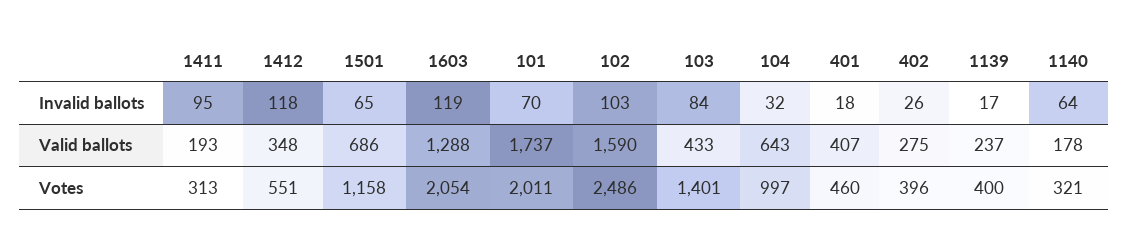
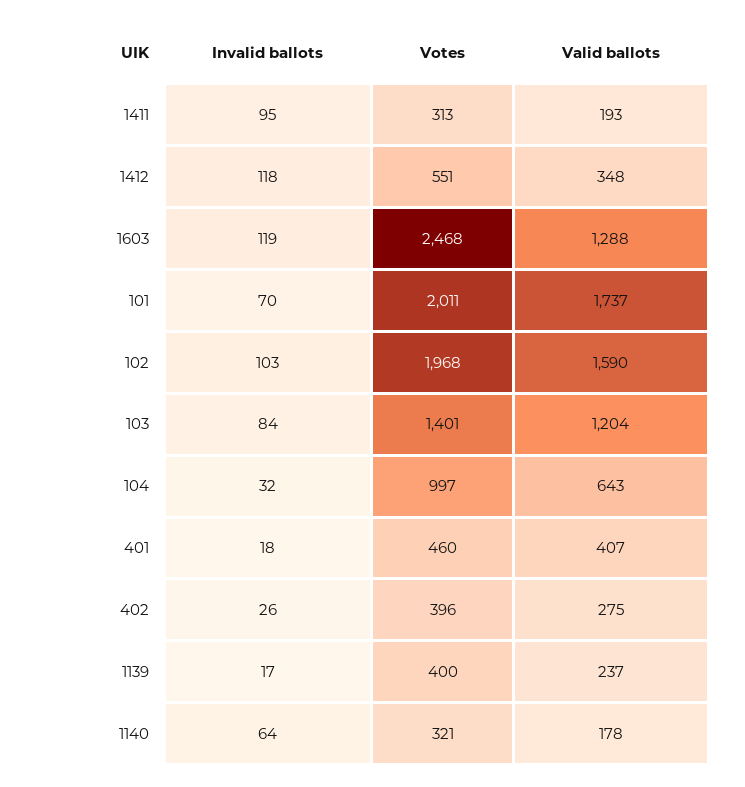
1501, Invalid ballots: 65 -> none
1501, Valid ballots: 686 -> none
103, Valid ballots: 433 -> 1204
1501, Votes: 1158 -> none
1603, Votes: 2054 -> 2468
102, Votes: 2486 -> 1968

